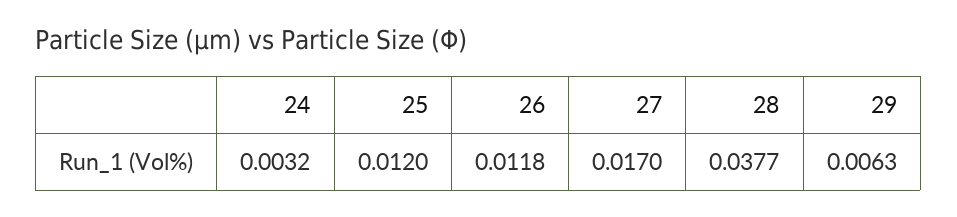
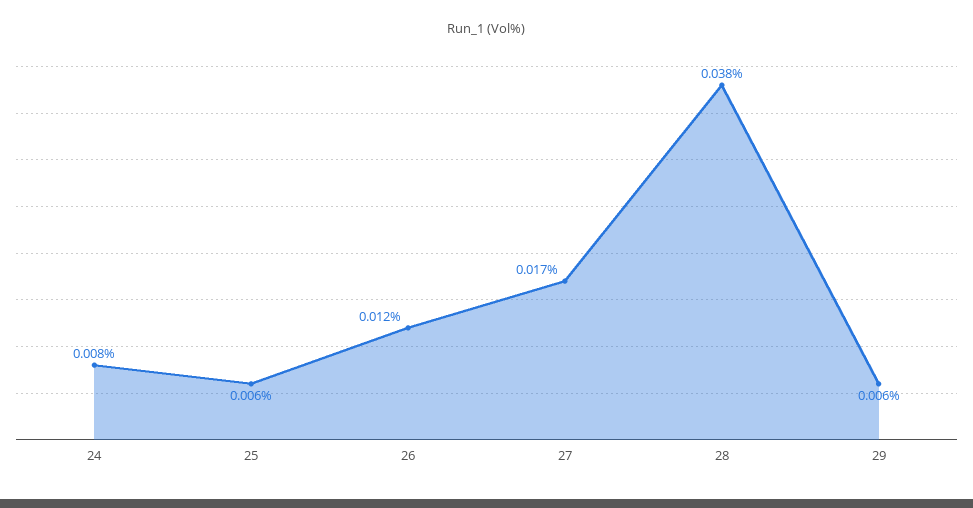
24: 0.0032 -> 0.008
25: 0.012 -> 0.006

